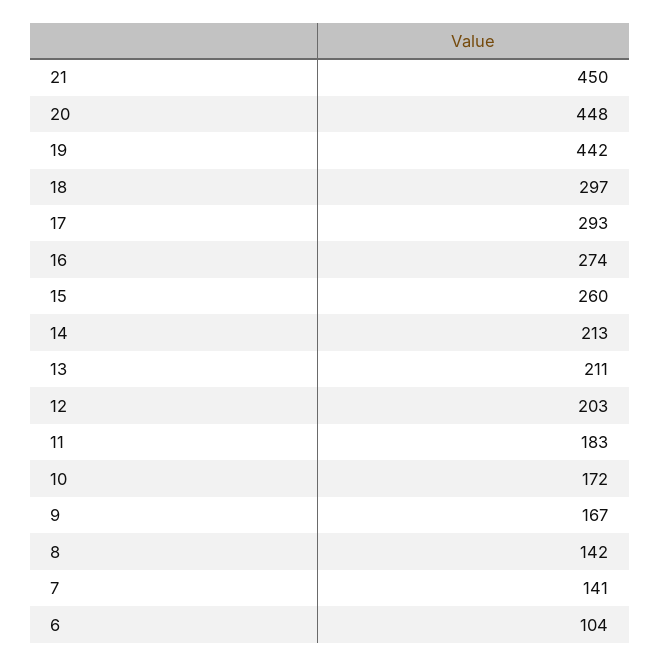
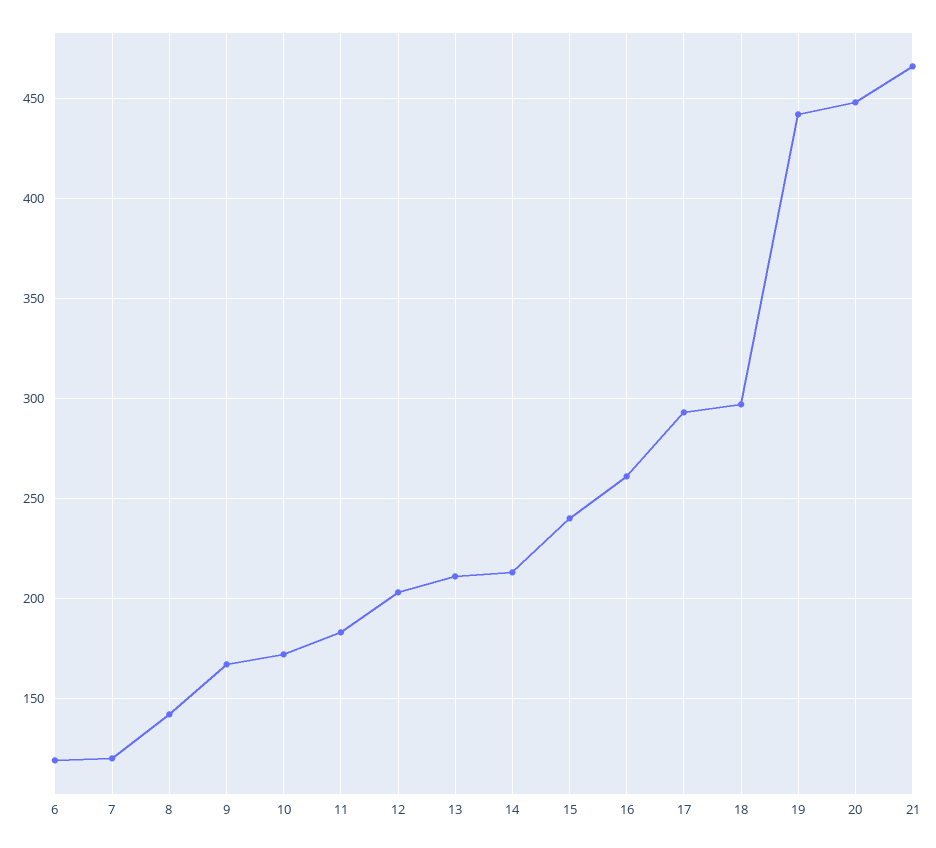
21: 450 -> 465
16: 274 -> 260
15: 260 -> 240
7: 141 -> 120
6: 104 -> 120

